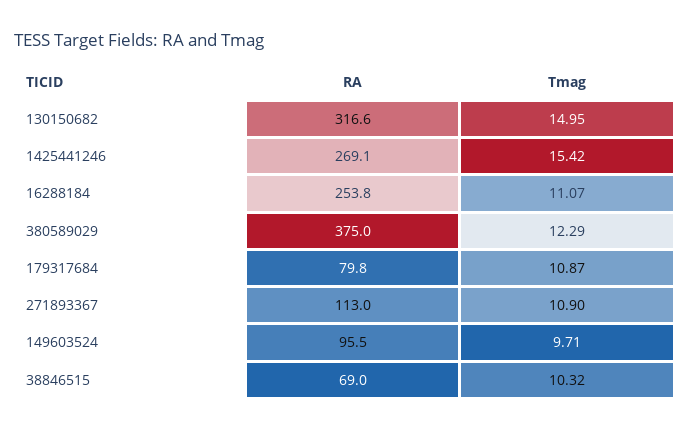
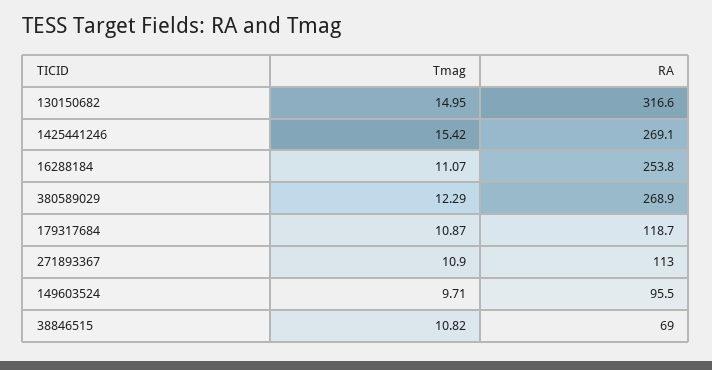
RA, 380589029: 375 -> 268.9
RA, 179317684: 79.8 -> 118.7
Tmag, 38846515: 10.32 -> 10.82

